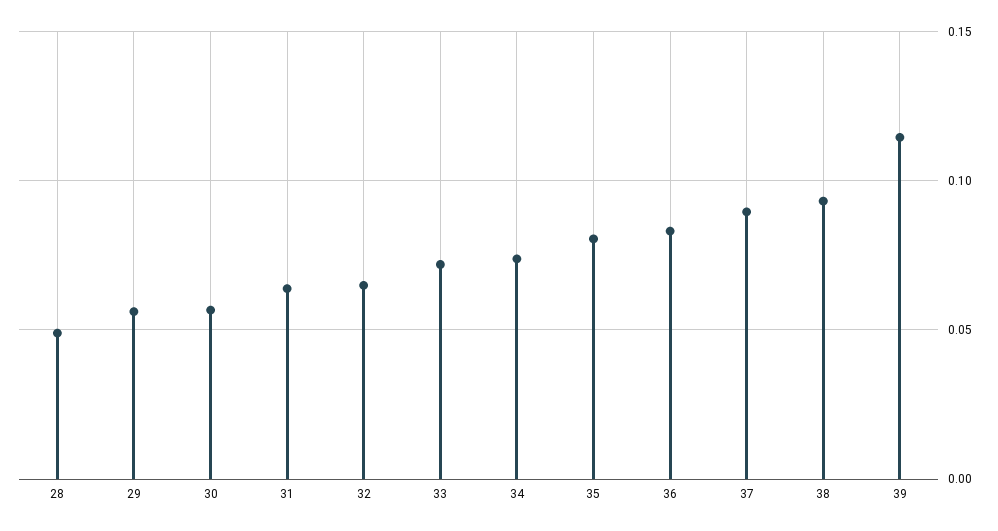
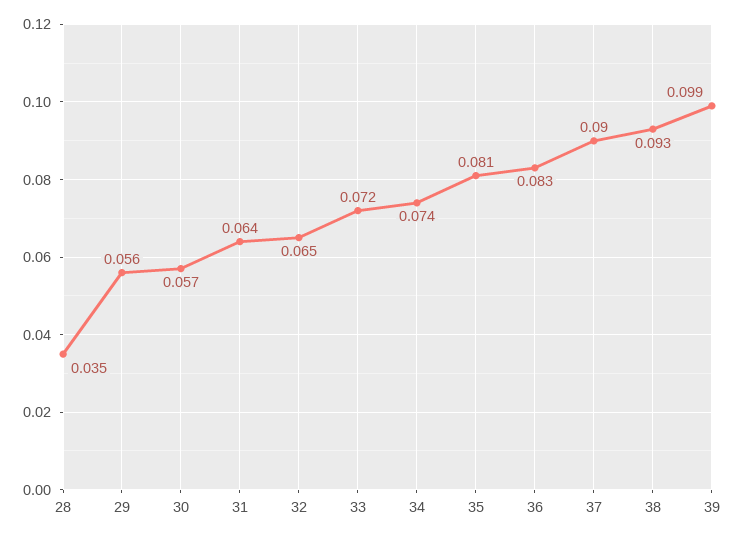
28: 0.05 -> 0.035
39: 0.115 -> 0.099

